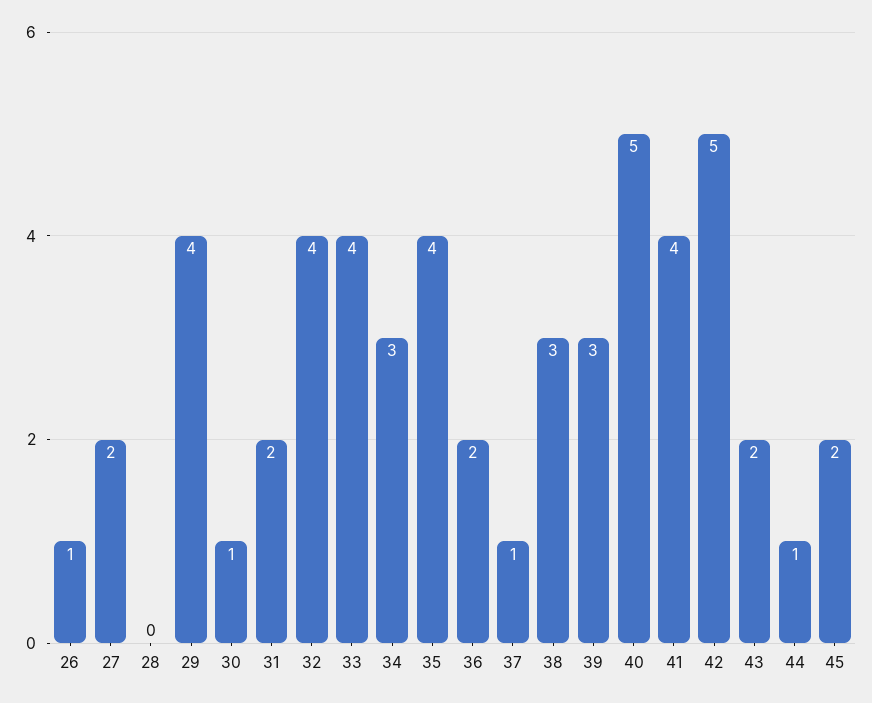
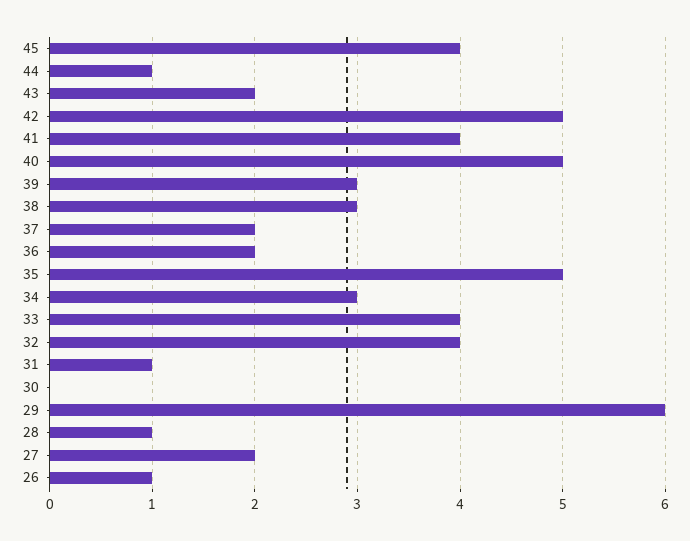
28: 0 -> 1
29: 4 -> 6
30: 1 -> 0
31: 2 -> 1
35: 4 -> 5
37: 1 -> 2
45: 2 -> 4

